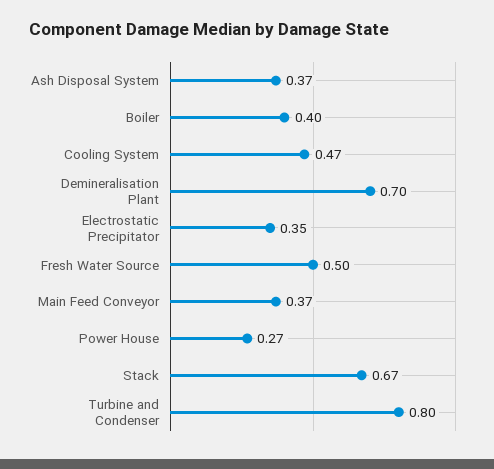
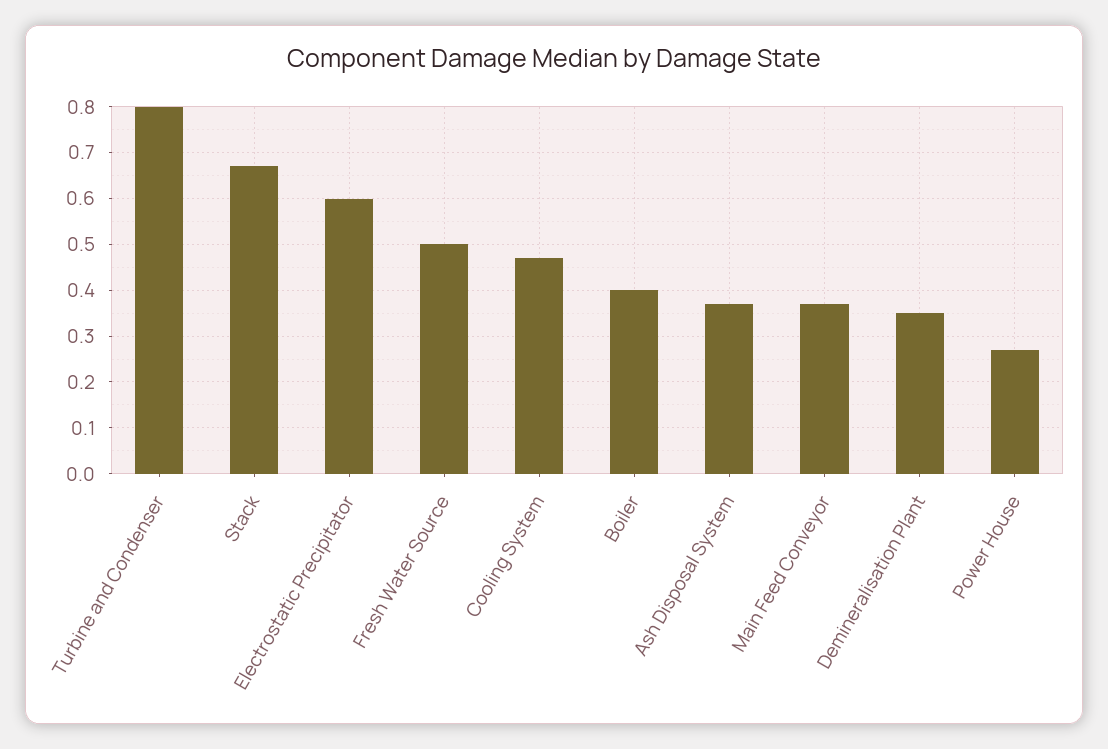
Demineralisation Plant: 0.7 -> 0.35
Electrostatic Precipitator: 0.35 -> 0.6

